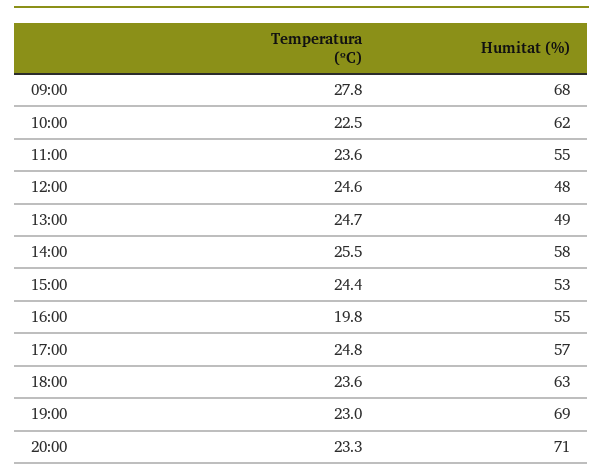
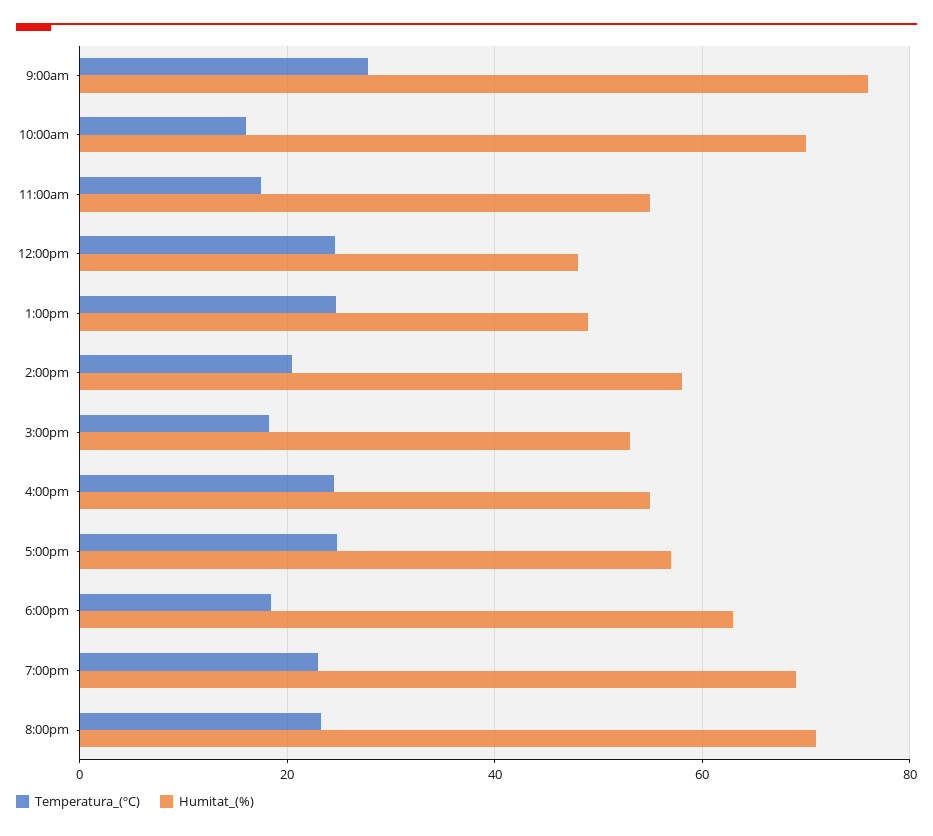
Humitat (%), 09:00: 68 -> 76
Temperatura (ºC), 10:00: 22.5 -> 16
Humitat (%), 10:00: 62 -> 70
Temperatura (ºC), 11:00: 23.6 -> 18
Temperatura (ºC), 14:00: 25.5 -> 20
Temperatura (ºC), 15:00: 24.4 -> 18
Temperatura (ºC), 16:00: 19.8 -> 24
Temperatura (ºC), 18:00: 23.6 -> 18

